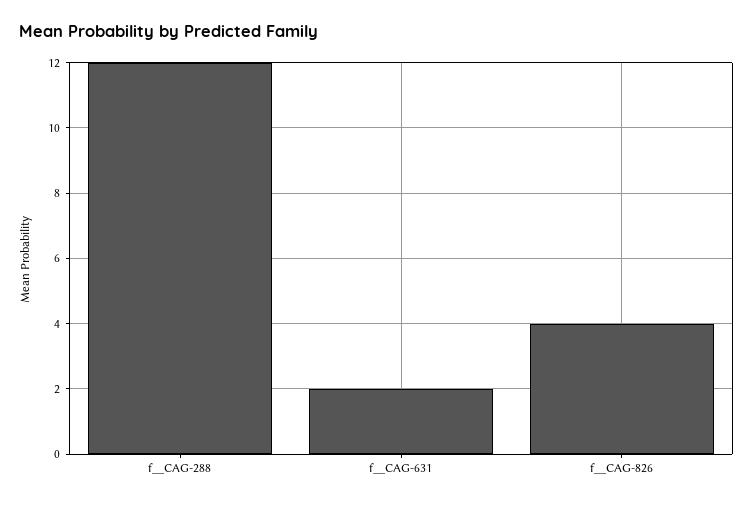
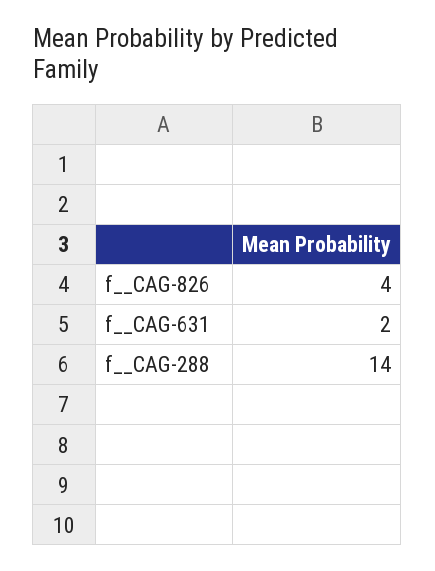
f__CAG-288: 12 -> 14

